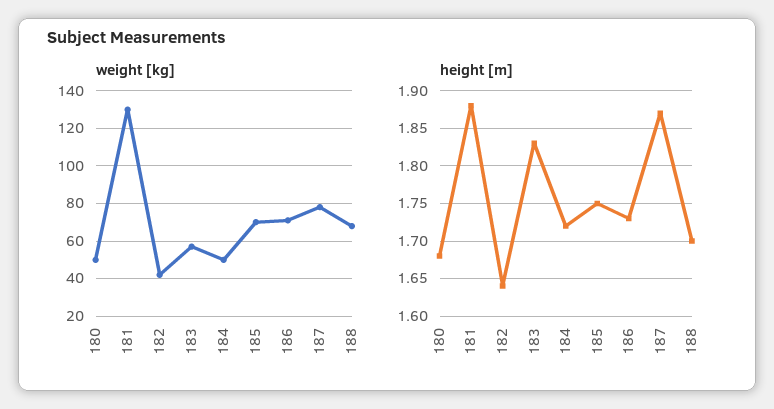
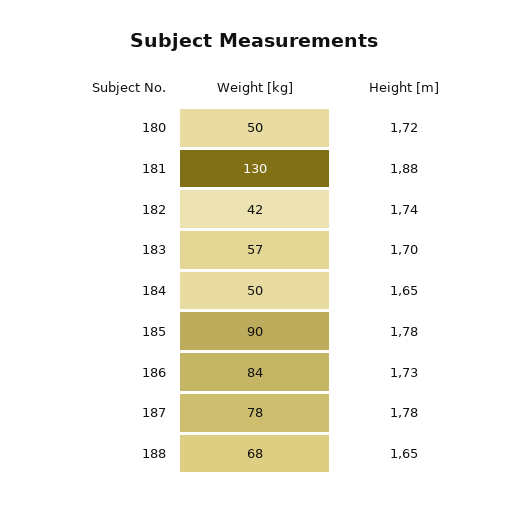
weight [kg], 185: 70 -> 90
weight [kg], 186: 70 -> 84
height [m], 180: 1.68 -> 1.72
height [m], 182: 1.64 -> 1.74
height [m], 183: 1.83 -> 1.7
height [m], 184: 1.72 -> 1.65
height [m], 185: 1.75 -> 1.78
height [m], 187: 1.87 -> 1.78
height [m], 188: 1.7 -> 1.65

